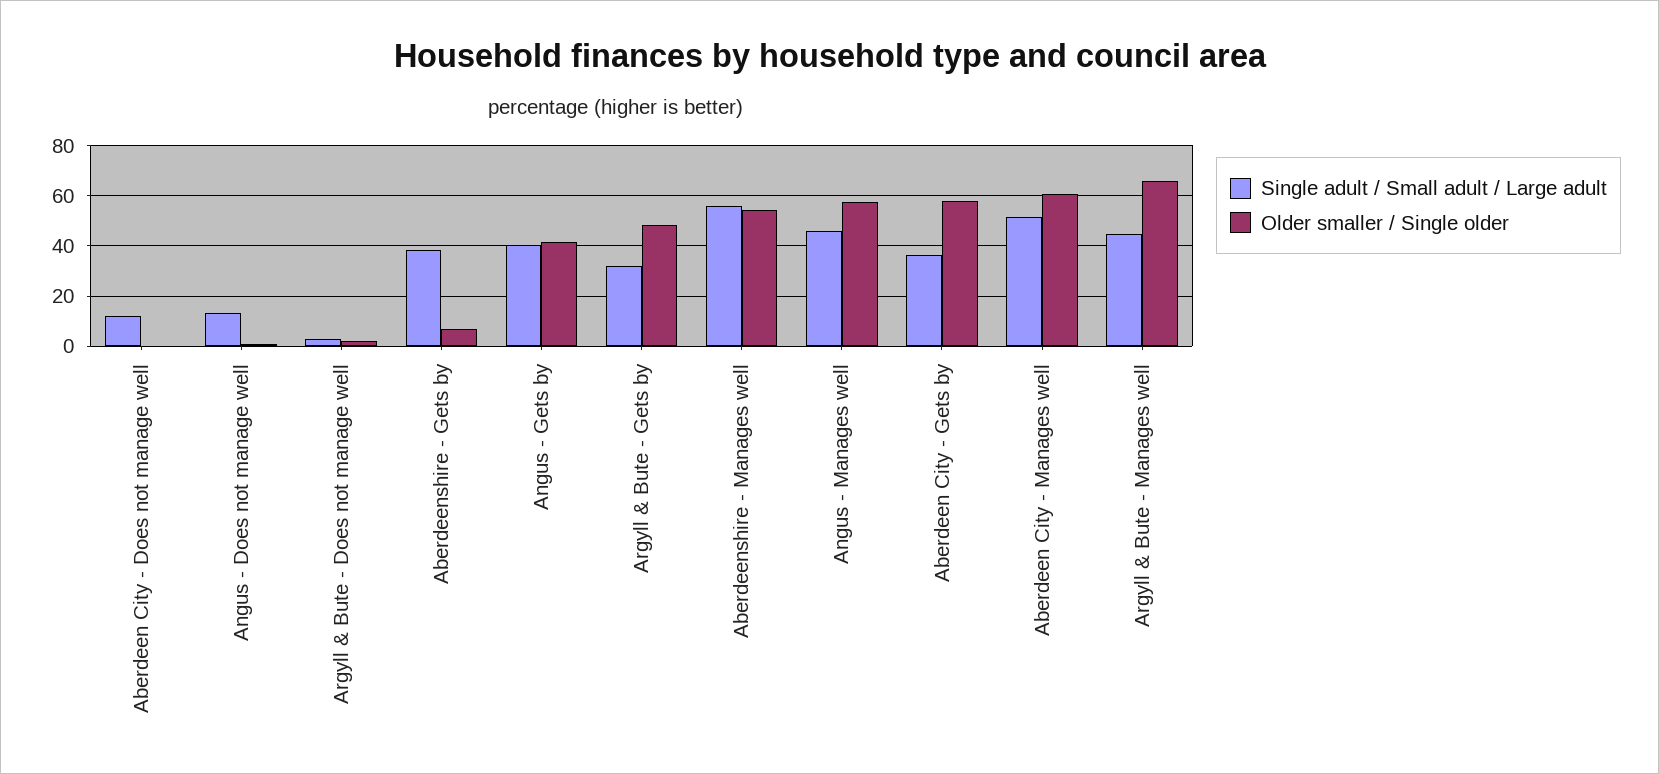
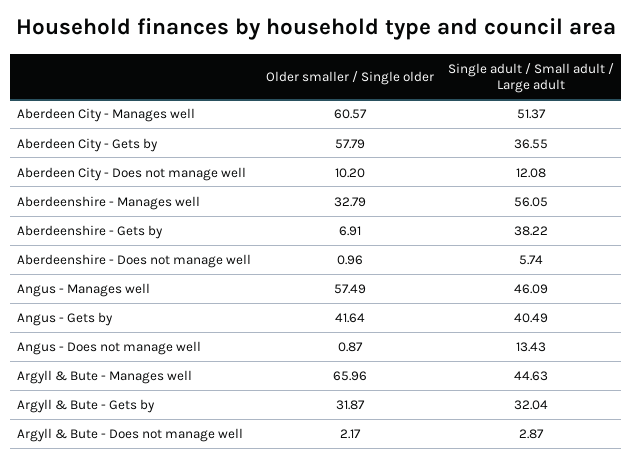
Older smaller / Single older, Aberdeen City - Does not manage well: 0 -> 10.2
Older smaller / Single older, Argyll & Bute - Gets by: 47.5 -> 31.87
Older smaller / Single older, Aberdeenshire - Manages well: 55 -> 32.79
Older smaller / Single older, Aberdeenshire - Does not manage well: none -> 0.96
Single adult / Small adult / Large adult, Aberdeenshire - Does not manage well: none -> 5.74

